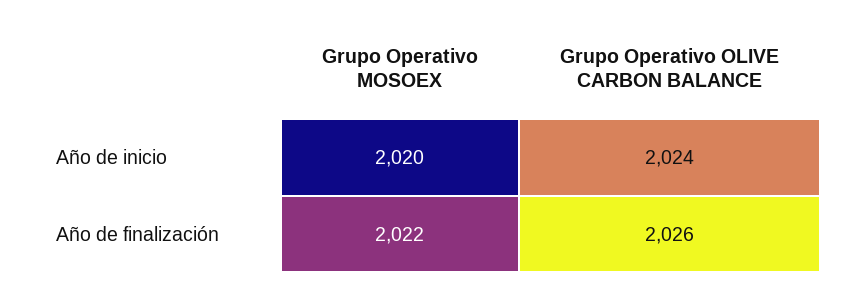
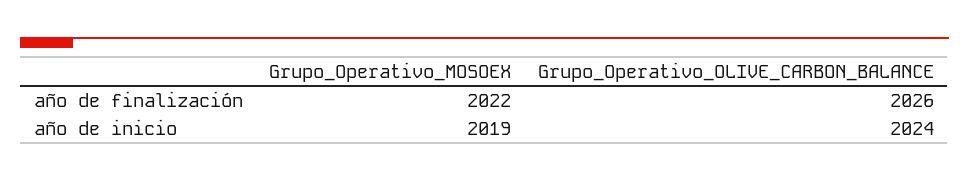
Grupo Operativo MOSOEX, Año de inicio: 2020 -> 2019

